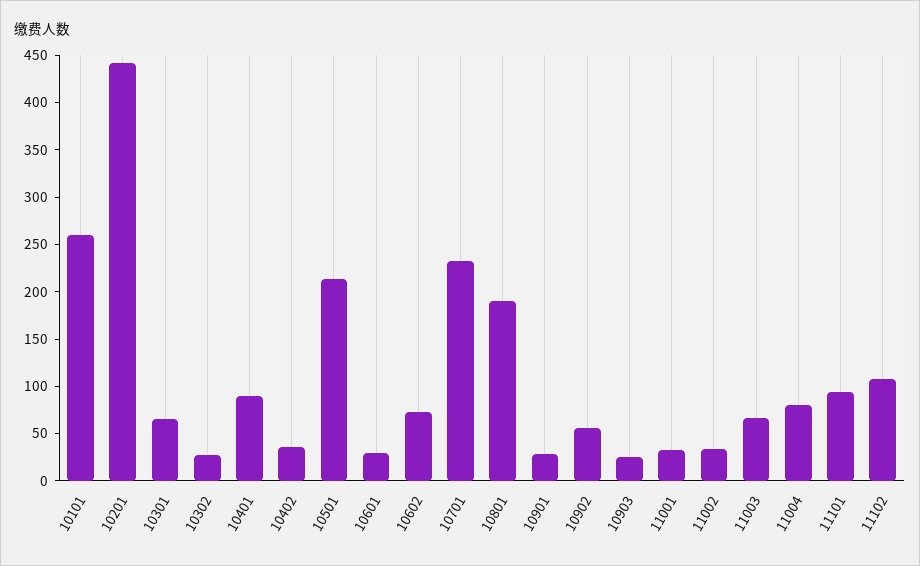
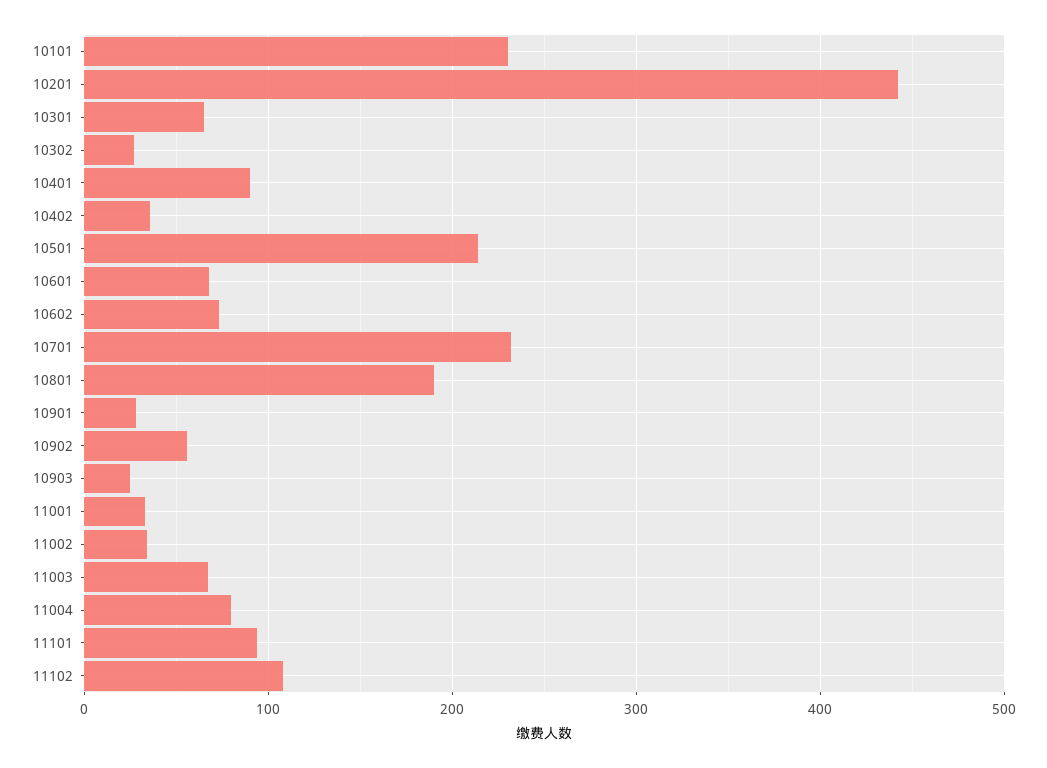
10101: 260 -> 230
10601: 30 -> 70

